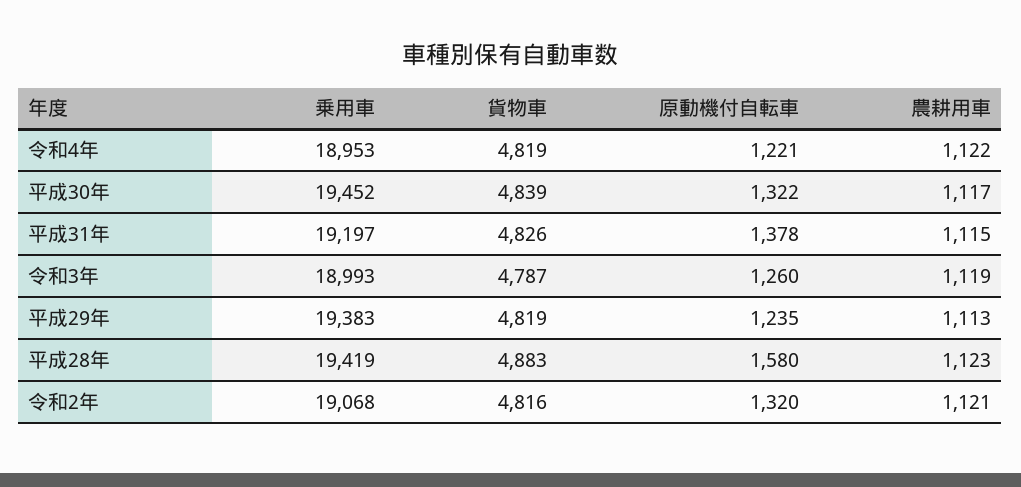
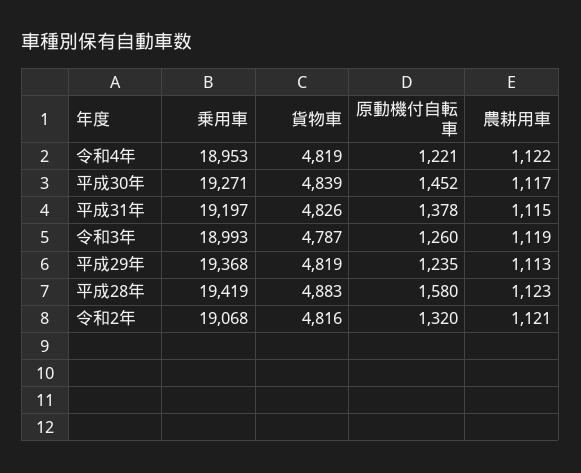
乗用車, 平成30年: 19452 -> 19271
原動機付自転車, 平成30年: 1322 -> 1452
乗用車, 平成29年: 19383 -> 19368

